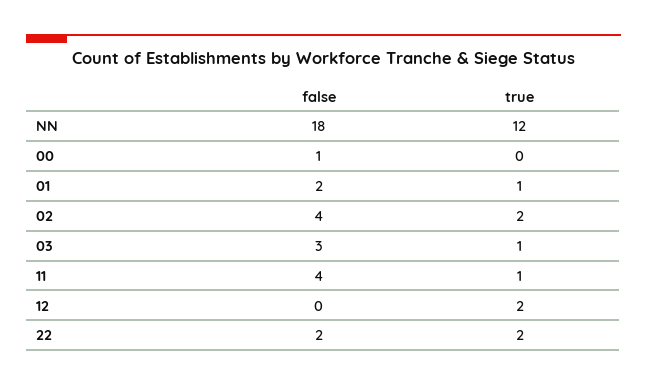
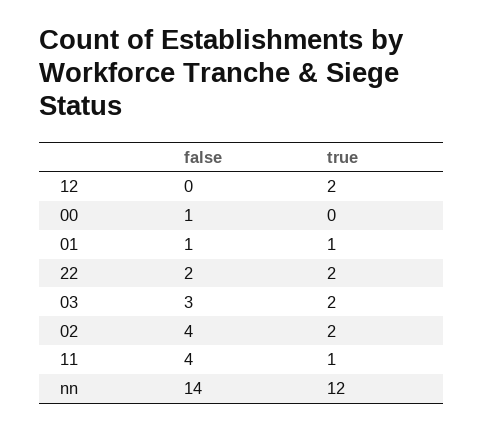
false, NN: 18 -> 14
false, 01: 2 -> 1
true, 03: 1 -> 2

